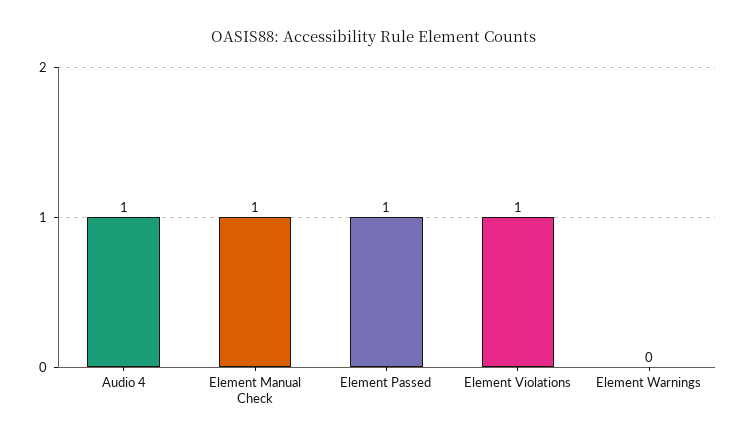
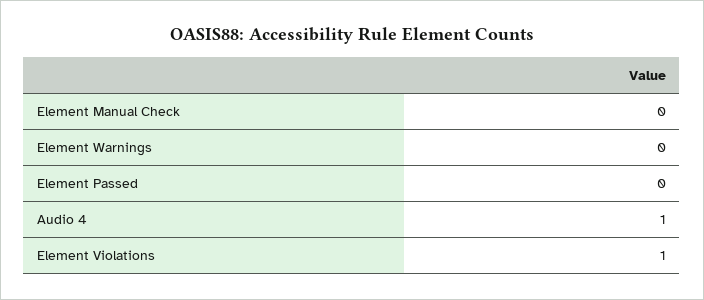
Element Manual Check: 1 -> 0
Element Passed: 1 -> 0

